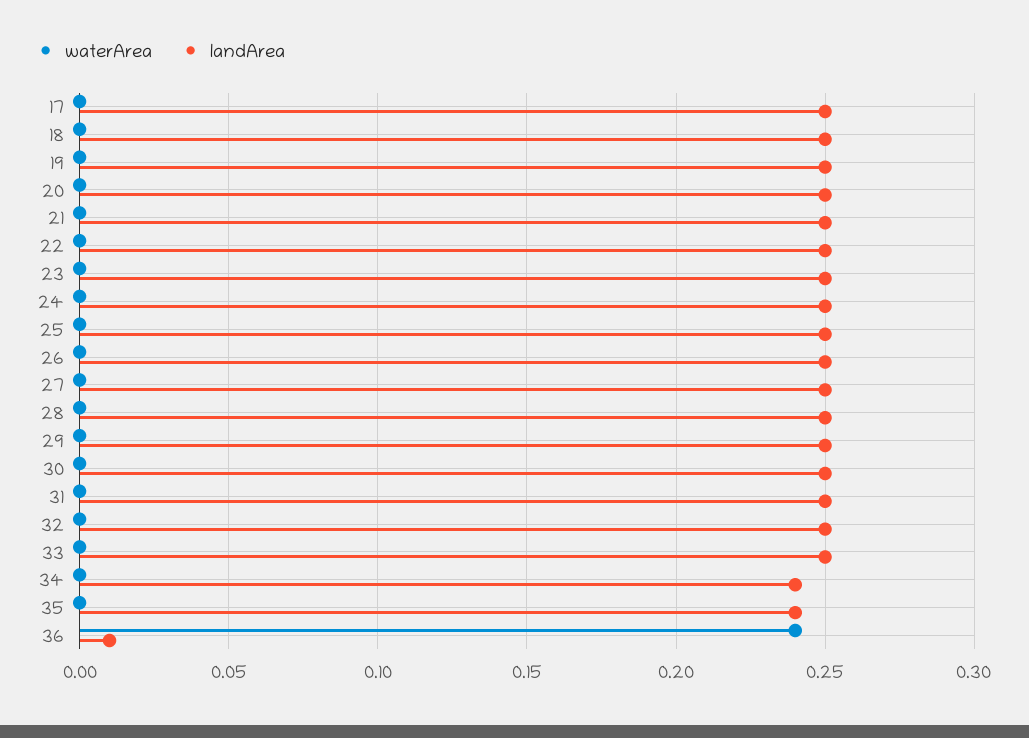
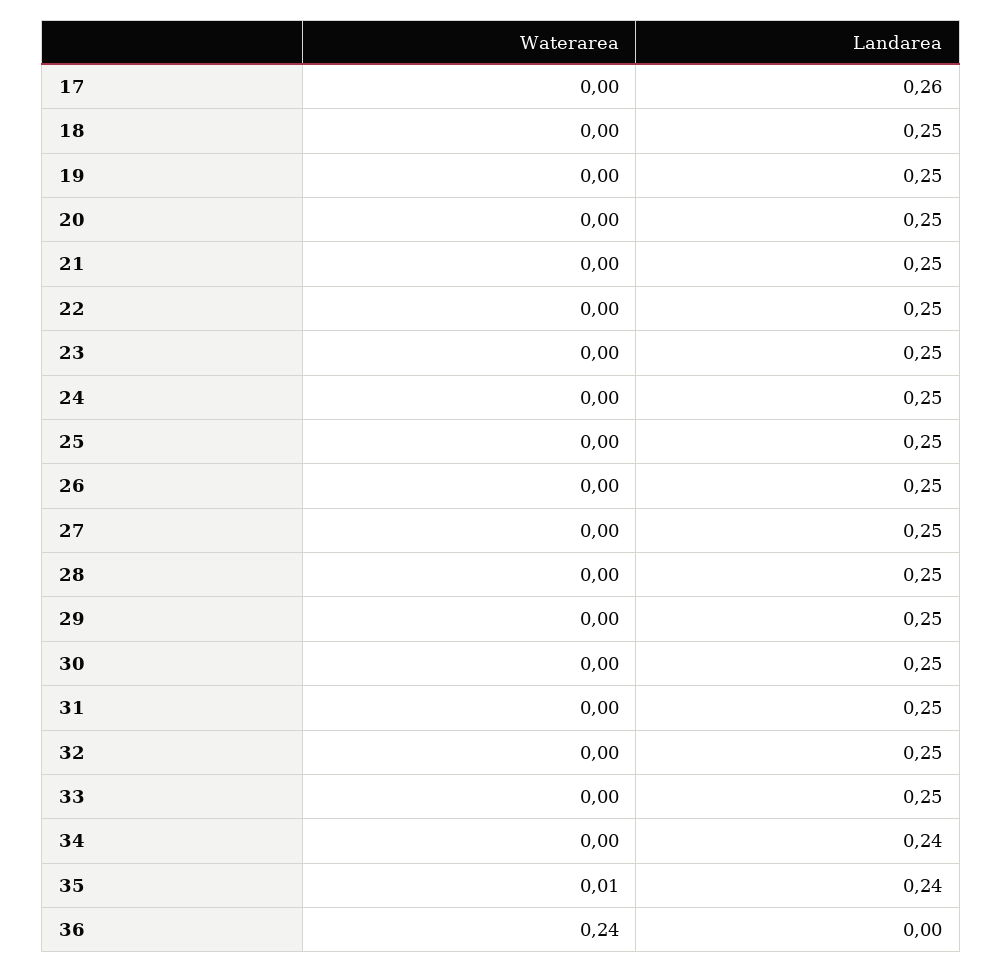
landArea, 17: 0.25 -> 0.26
waterArea, 35: 0 -> 0.01
landArea, 36: 0.01 -> 0

